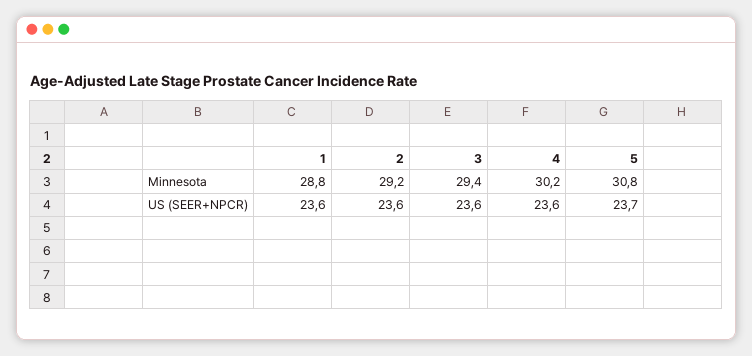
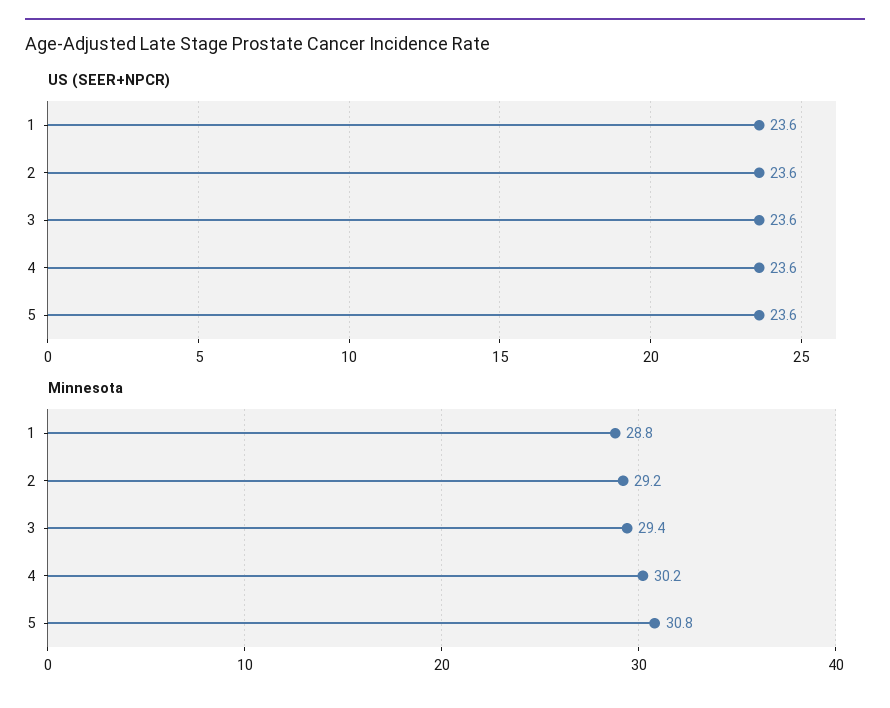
US (SEER+NPCR), 5: 23.7 -> 23.6

